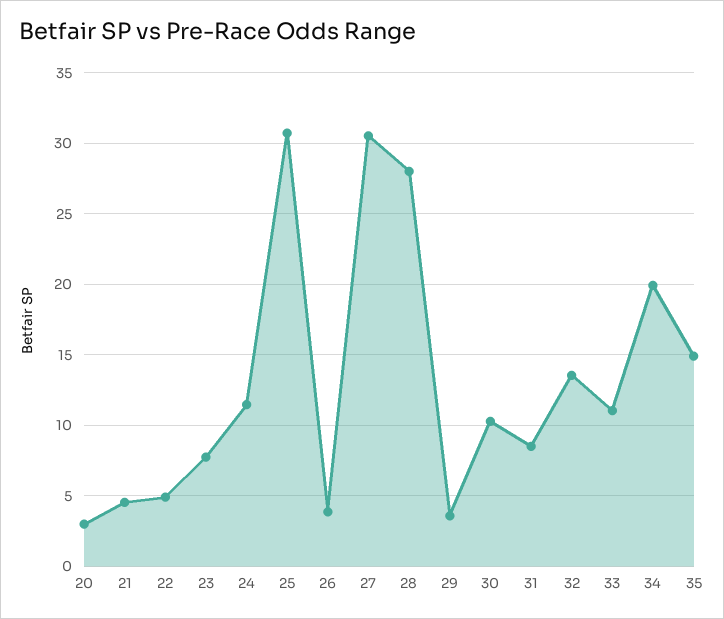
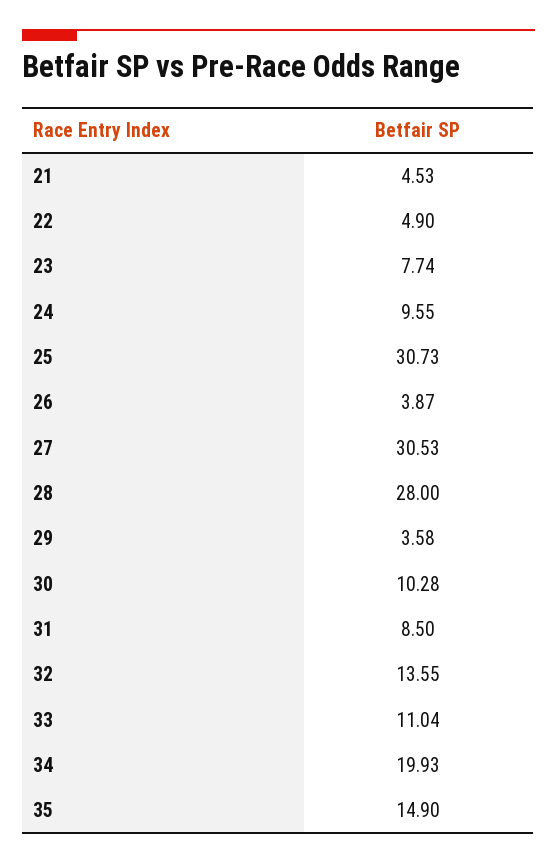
20: 3 -> none
24: 11.5 -> 9.55

